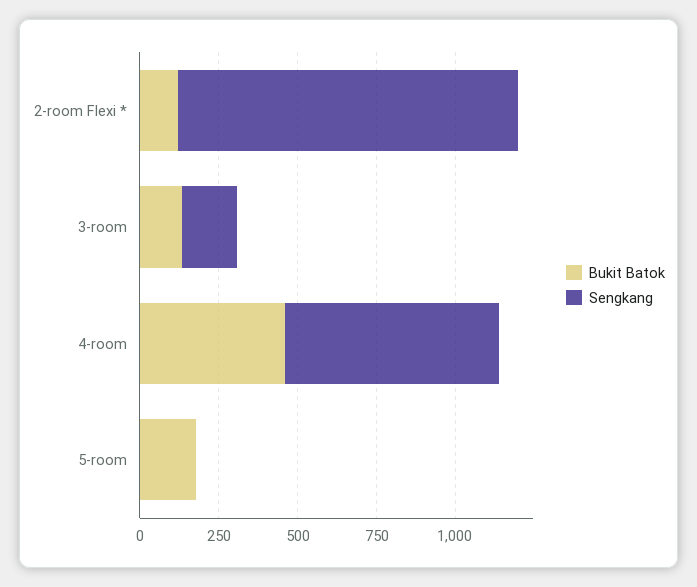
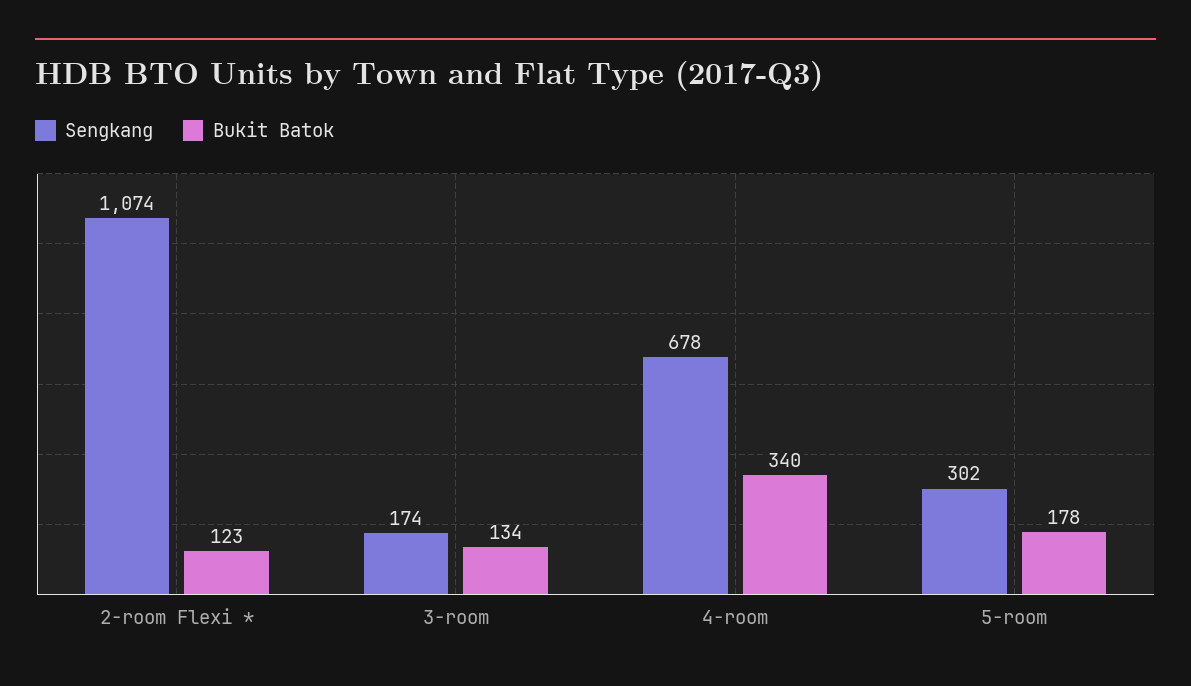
Bukit Batok, 4-room: 450 -> 340
Sengkang, 5-room: 0 -> 302

